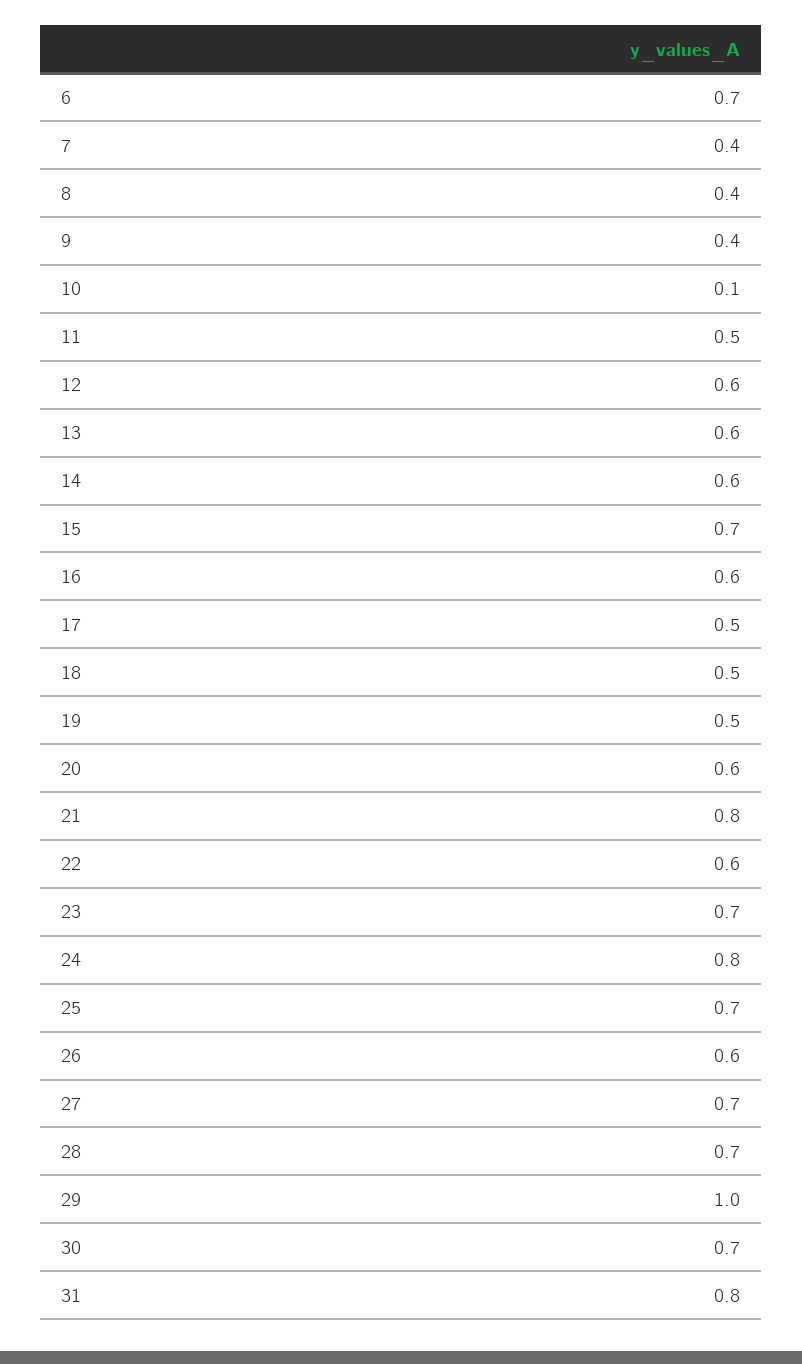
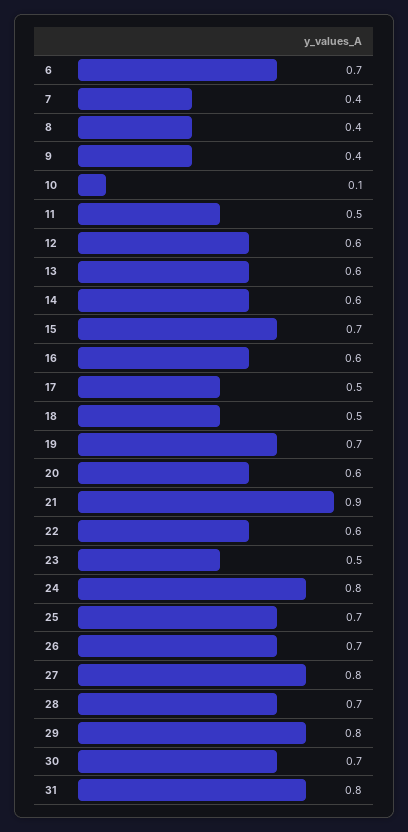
19: 0.5 -> 0.7
21: 0.8 -> 0.9
23: 0.7 -> 0.5
26: 0.6 -> 0.7
27: 0.7 -> 0.8
29: 1 -> 0.8

